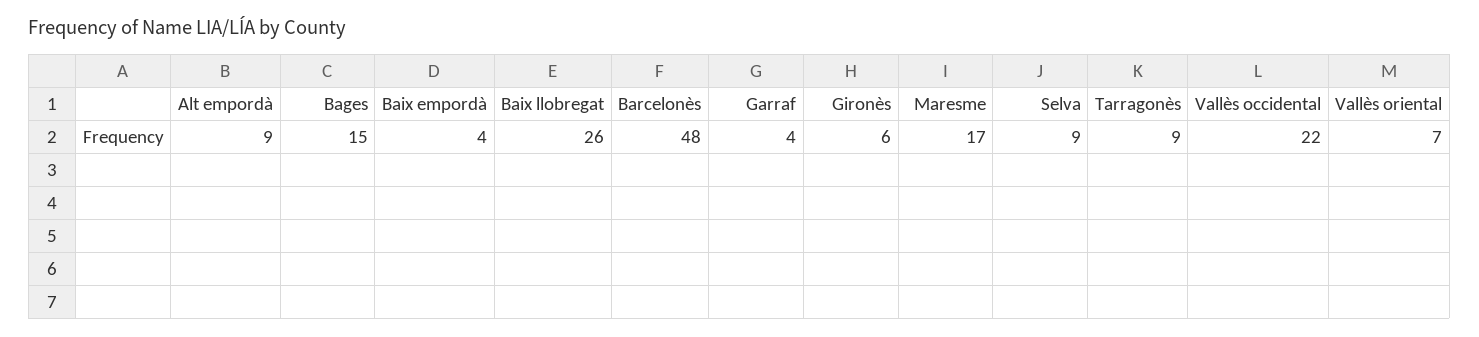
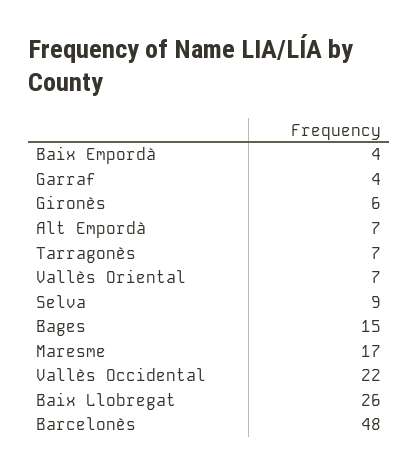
Alt empordà: 9 -> 7
Tarragonès: 9 -> 7

